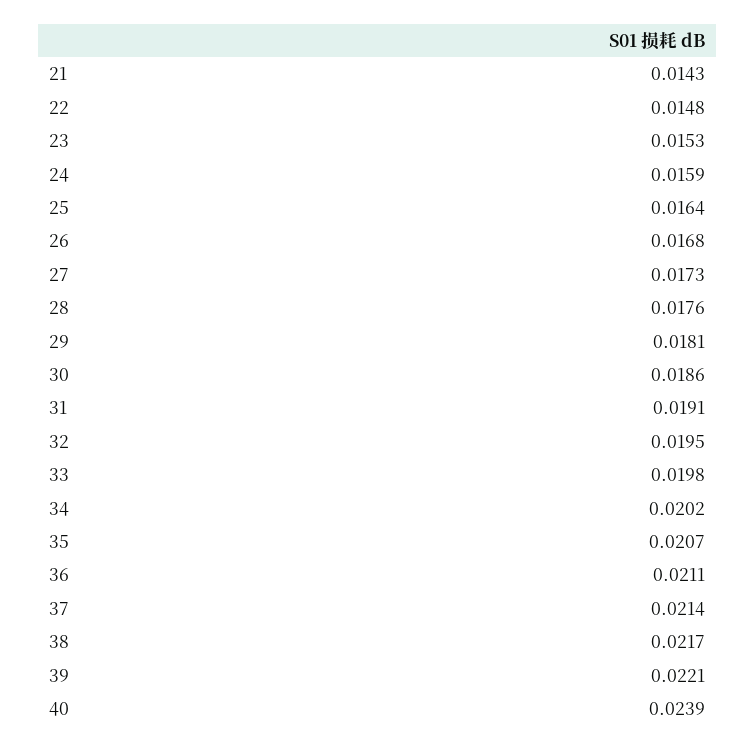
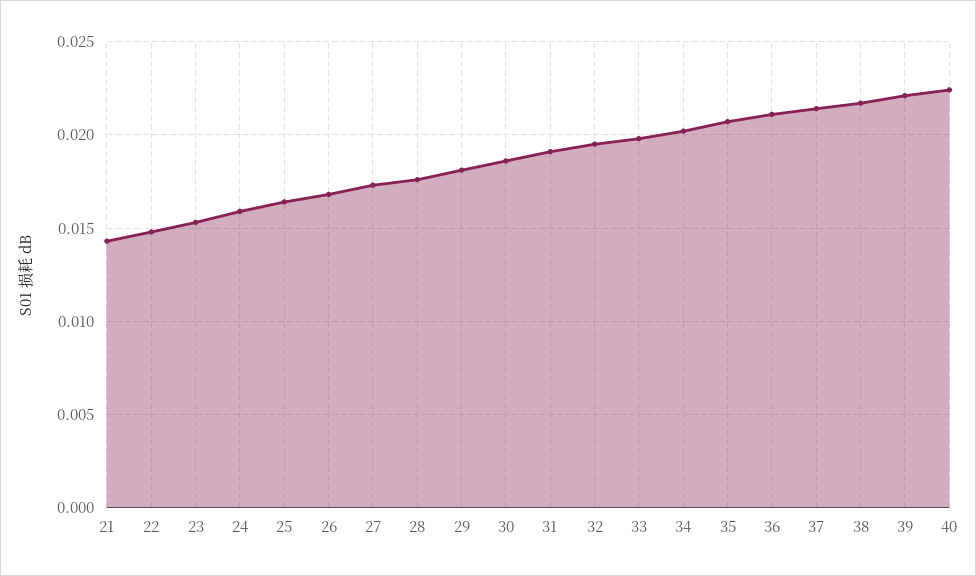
40: 0.0239 -> 0.0225

